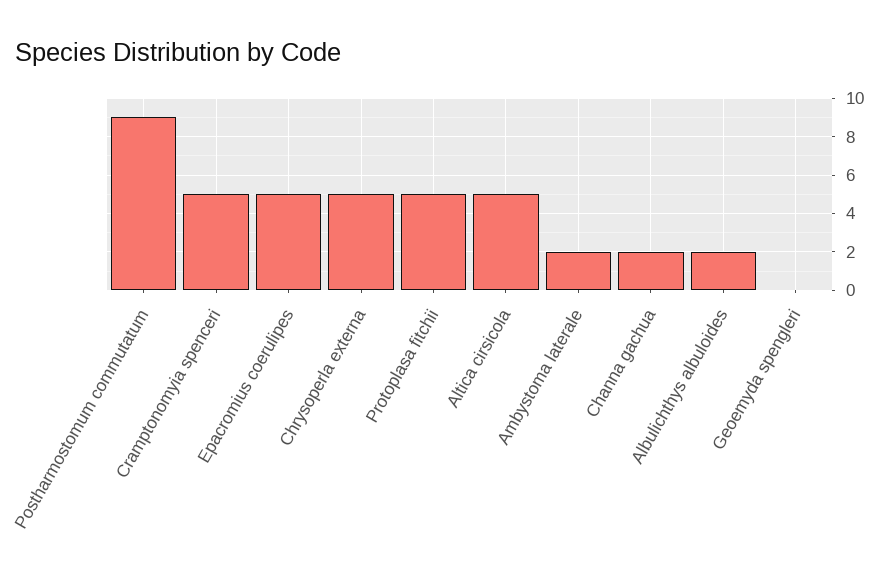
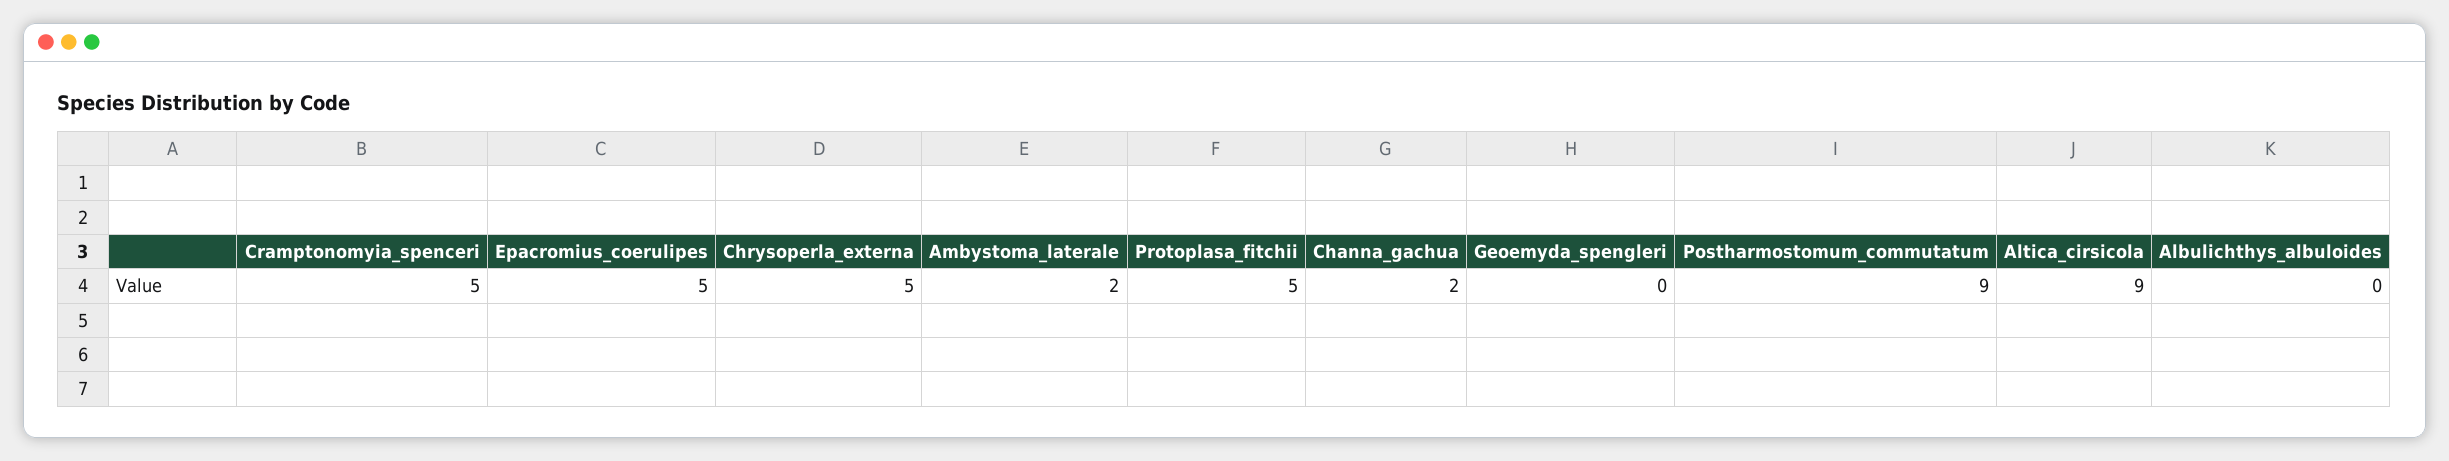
Altica cirsicola: 5 -> 9
Albulichthys albuloides: 2 -> 0

